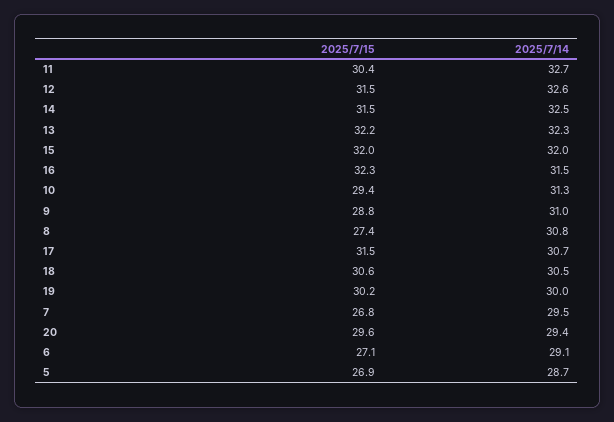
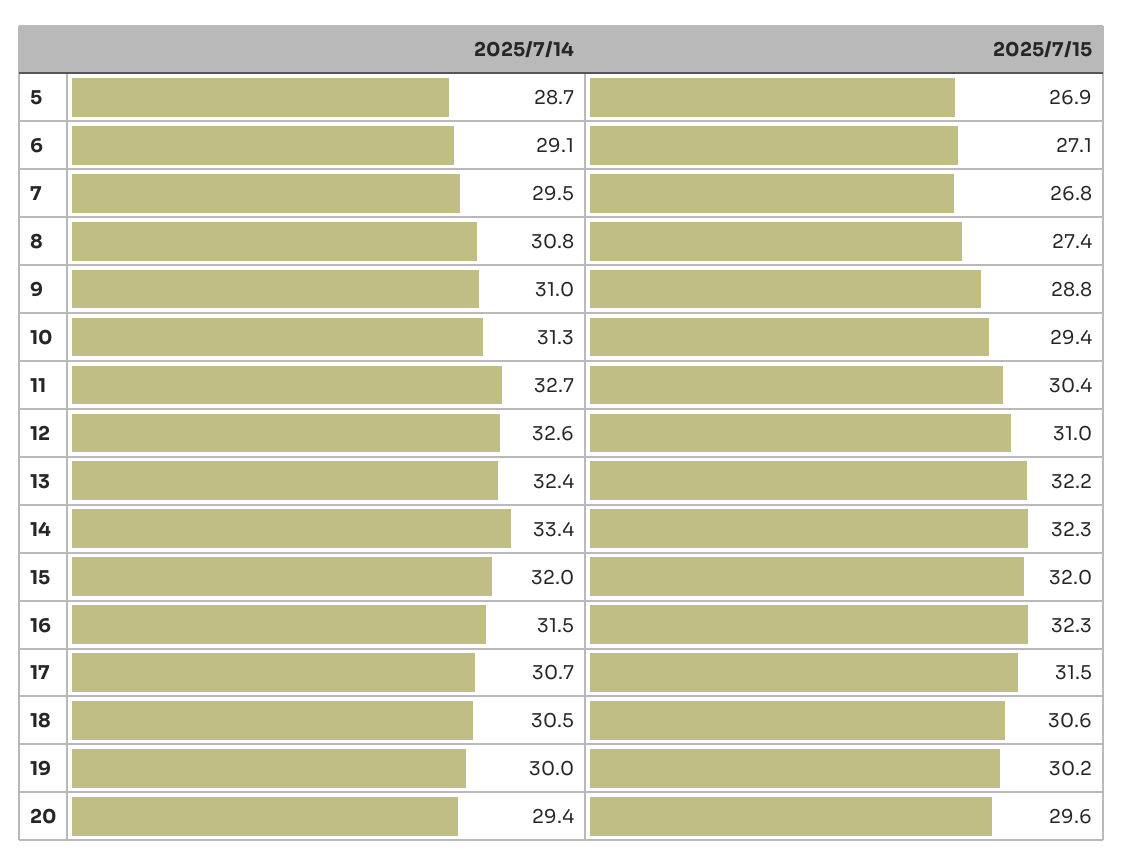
2025/7/15, 12: 31.5 -> 31
2025/7/15, 14: 31.5 -> 32.3
2025/7/14, 14: 32.5 -> 33.4
2025/7/14, 13: 32.3 -> 32.4

